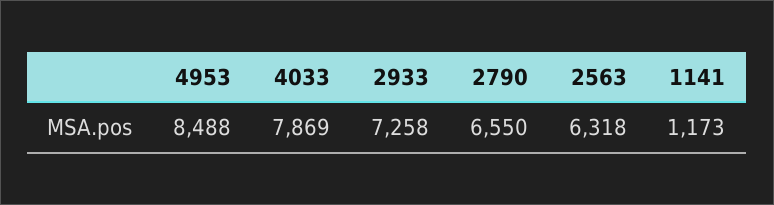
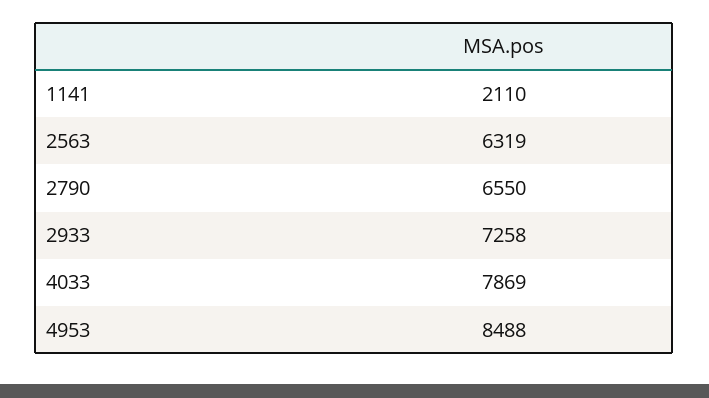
2563: 6318 -> 6319
1141: 1173 -> 2110

